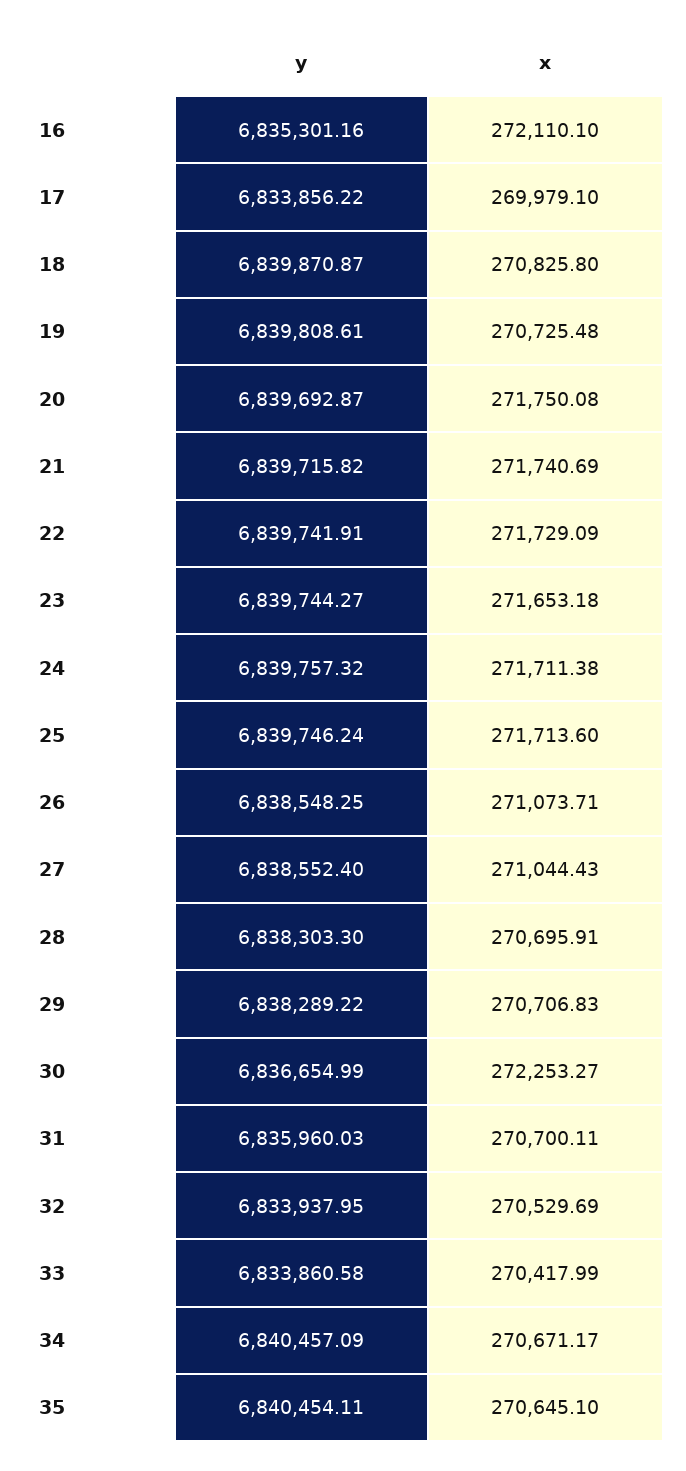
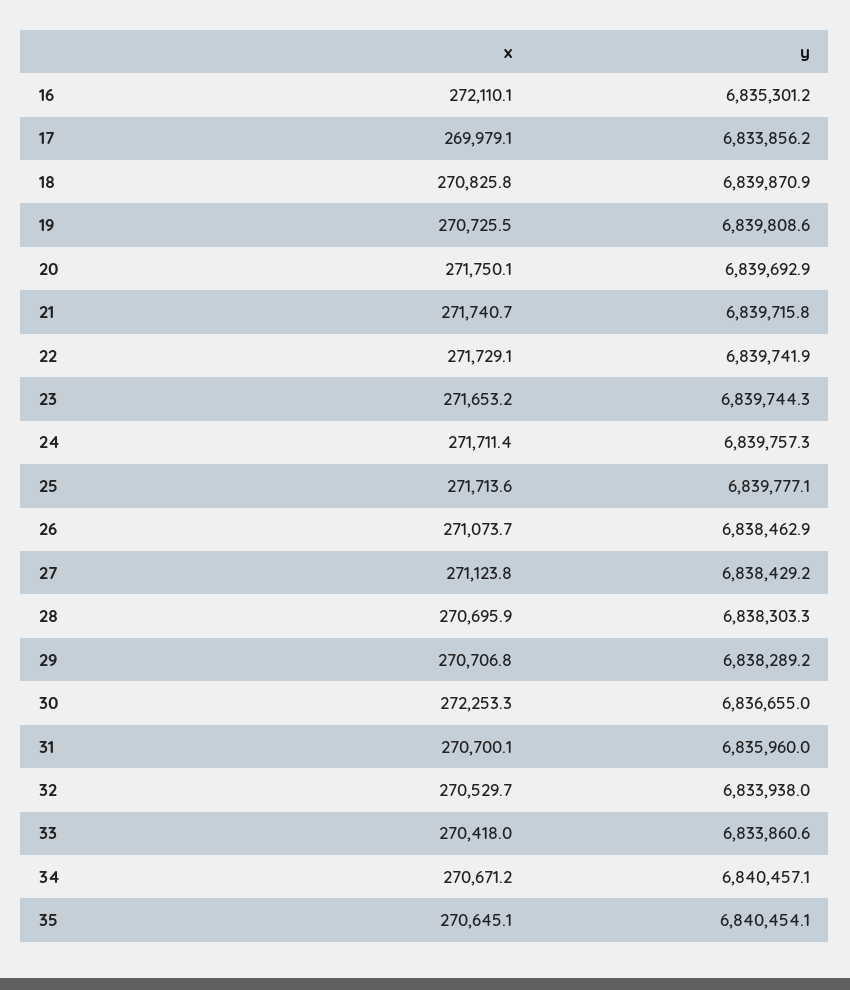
y, 25: 6839746.24 -> 6839777.1
y, 26: 6838548.25 -> 6838462.9
y, 27: 6838552.4 -> 6838429.2
x, 27: 271044.43 -> 271123.8

